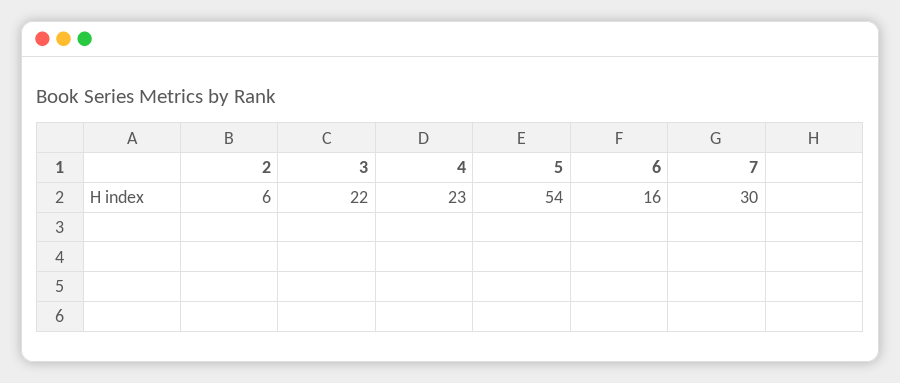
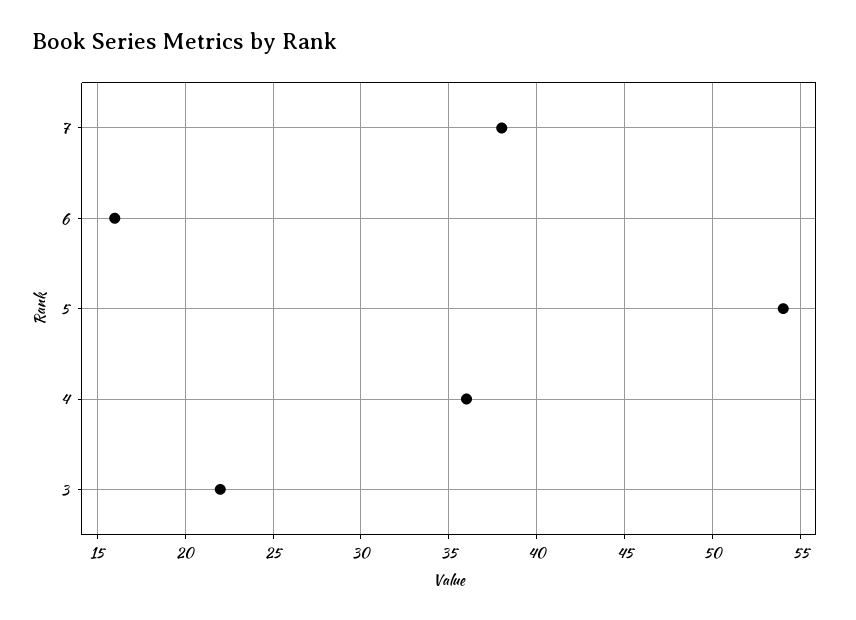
2: 6 -> none
4: 23 -> 36
7: 30 -> 38

